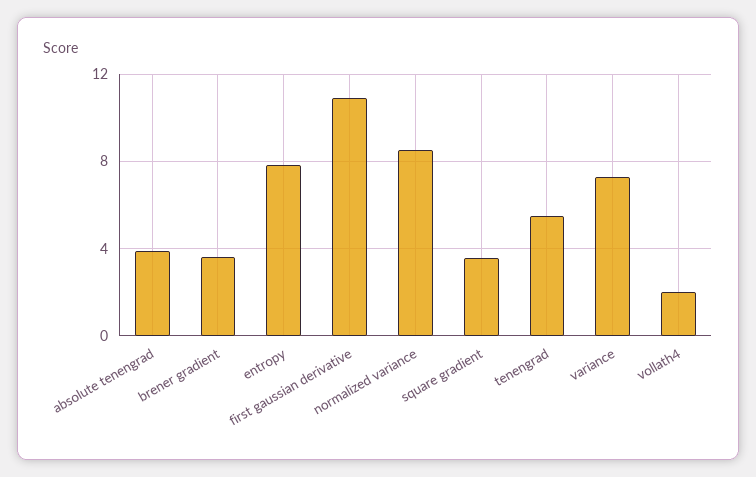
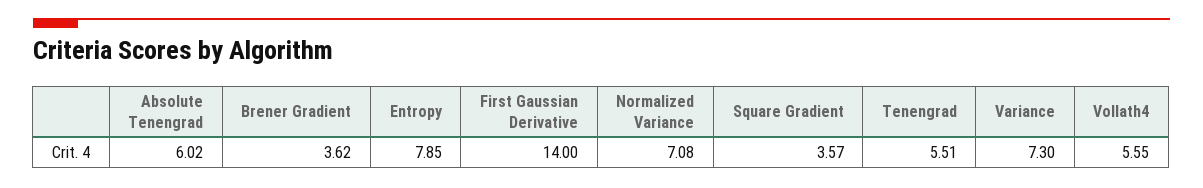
absolute tenengrad: 4 -> 6.02
first gaussian derivative: 11 -> 14
normalized variance: 8.5 -> 7.08
vollath4: 2 -> 5.55

